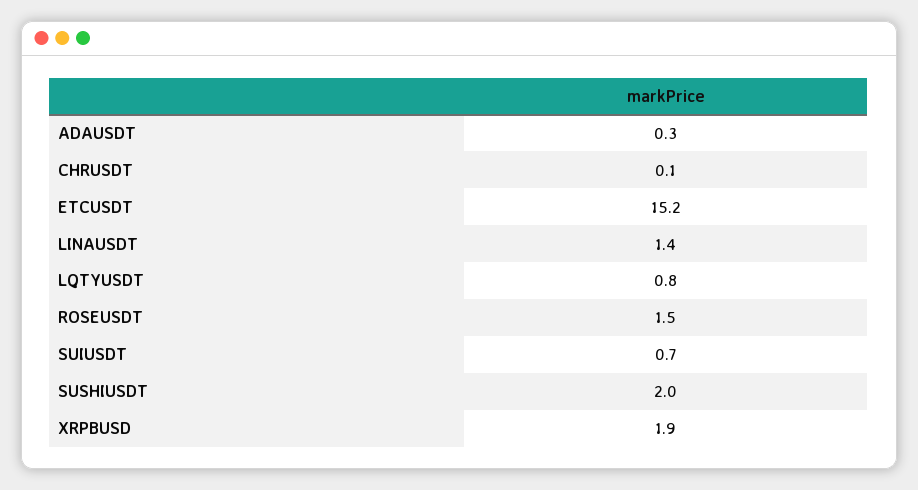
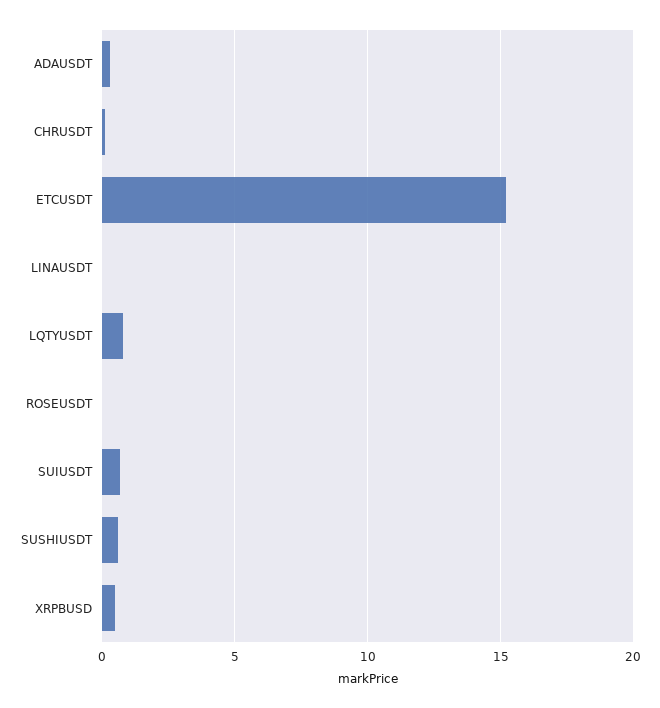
LINAUSDT: 1.4 -> 0
ROSEUSDT: 1.5 -> 0
SUSHIUSDT: 2 -> 0.5
XRPBUSD: 1.9 -> 0.5

